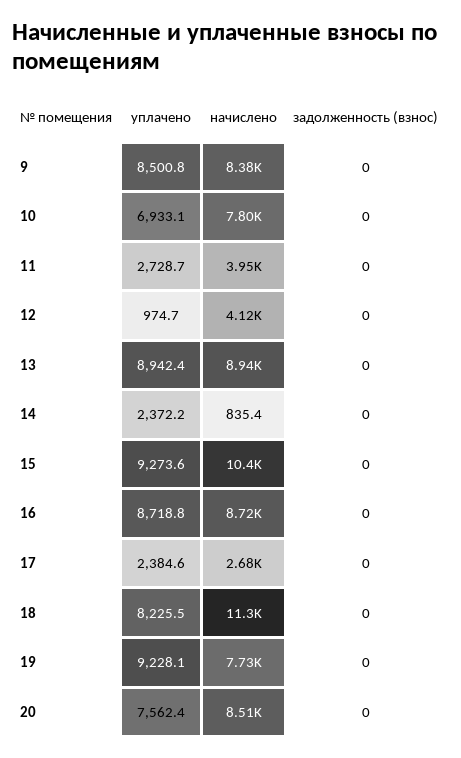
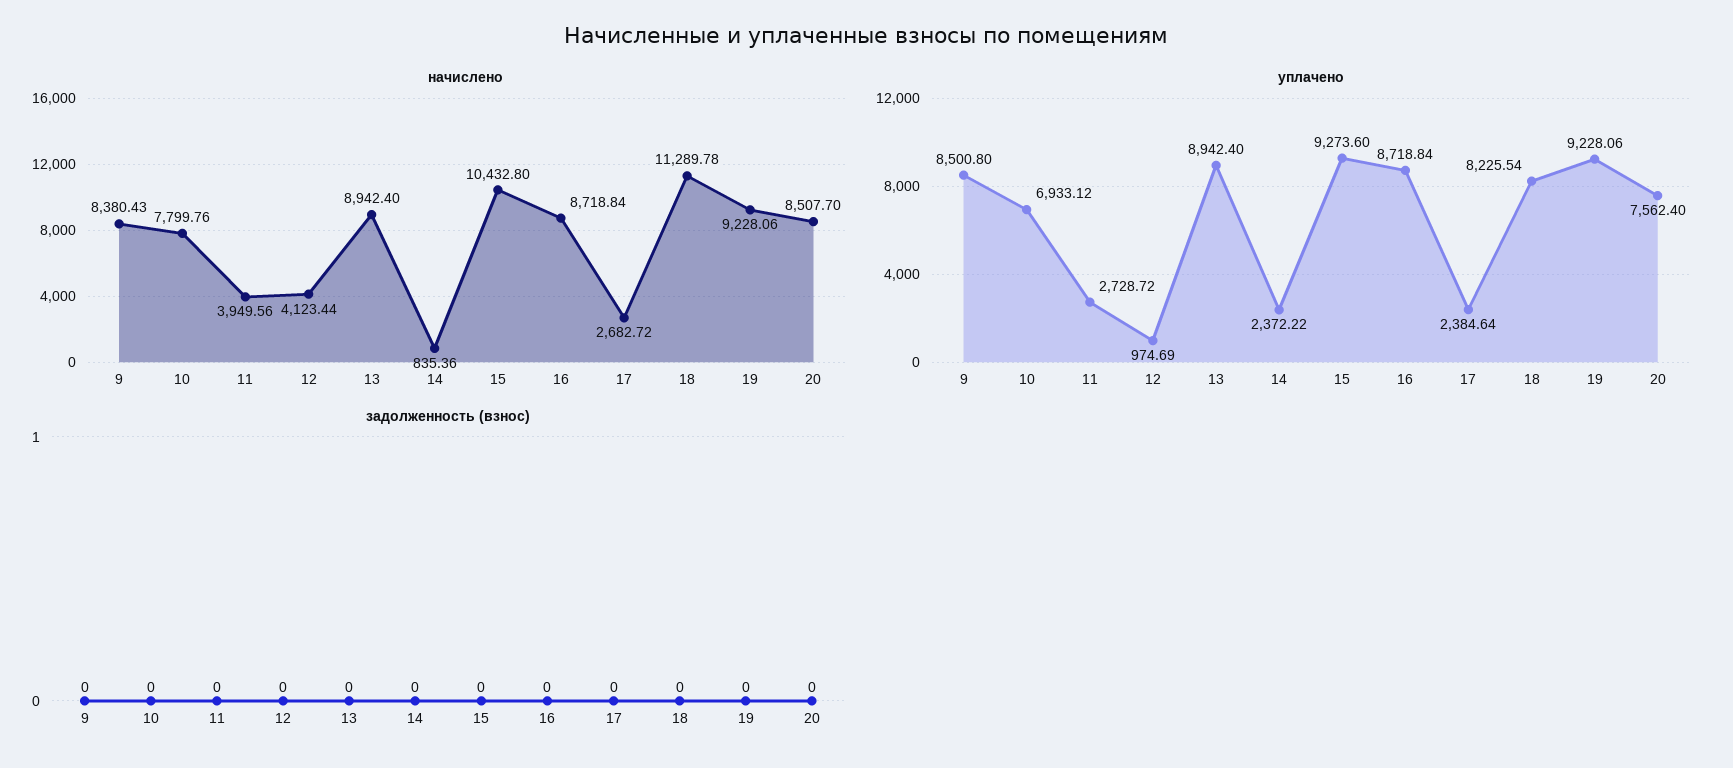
начислено, 19: 7730 -> 9228.06

